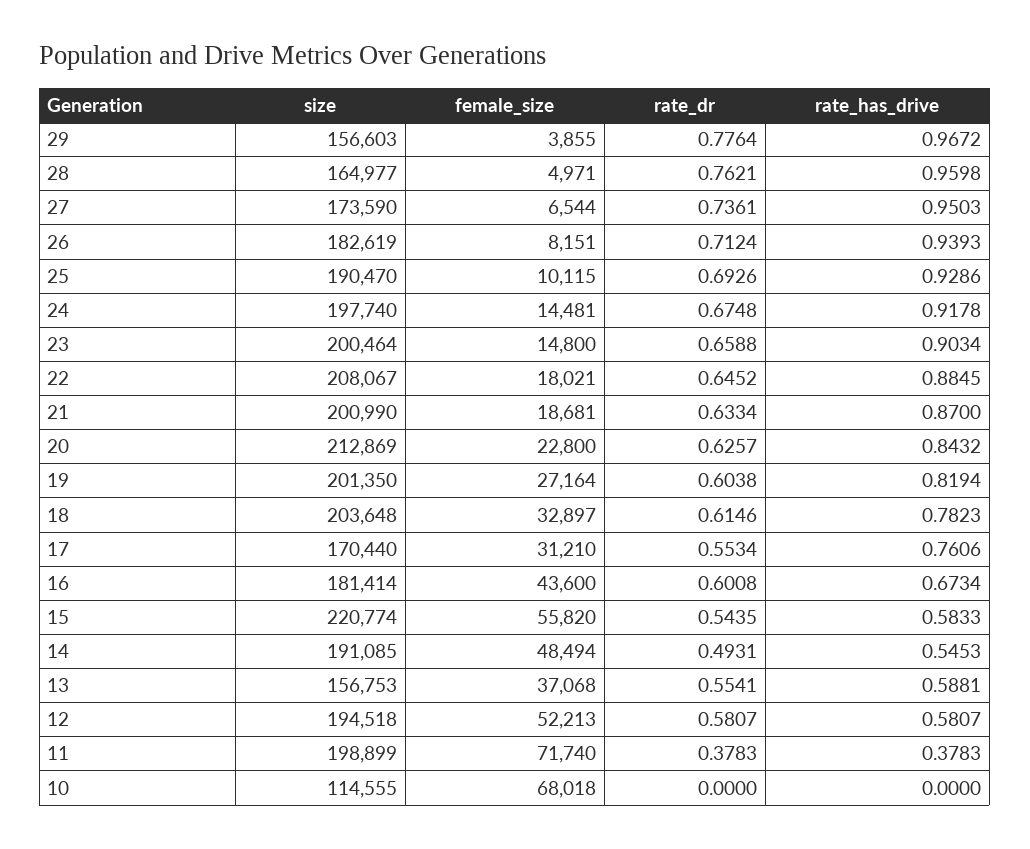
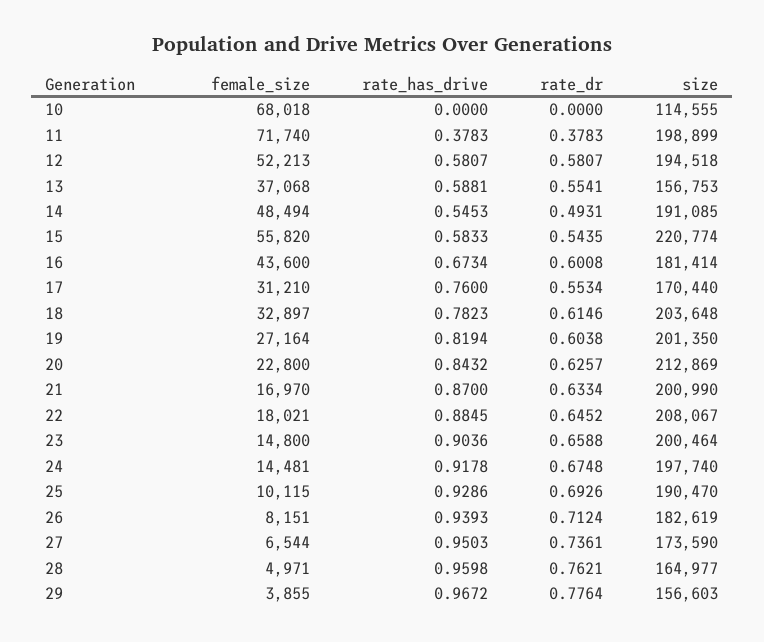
rate_has_drive, 23: 0.9034 -> 0.9036
female_size, 21: 18681 -> 16970
rate_has_drive, 17: 0.7606 -> 0.76

